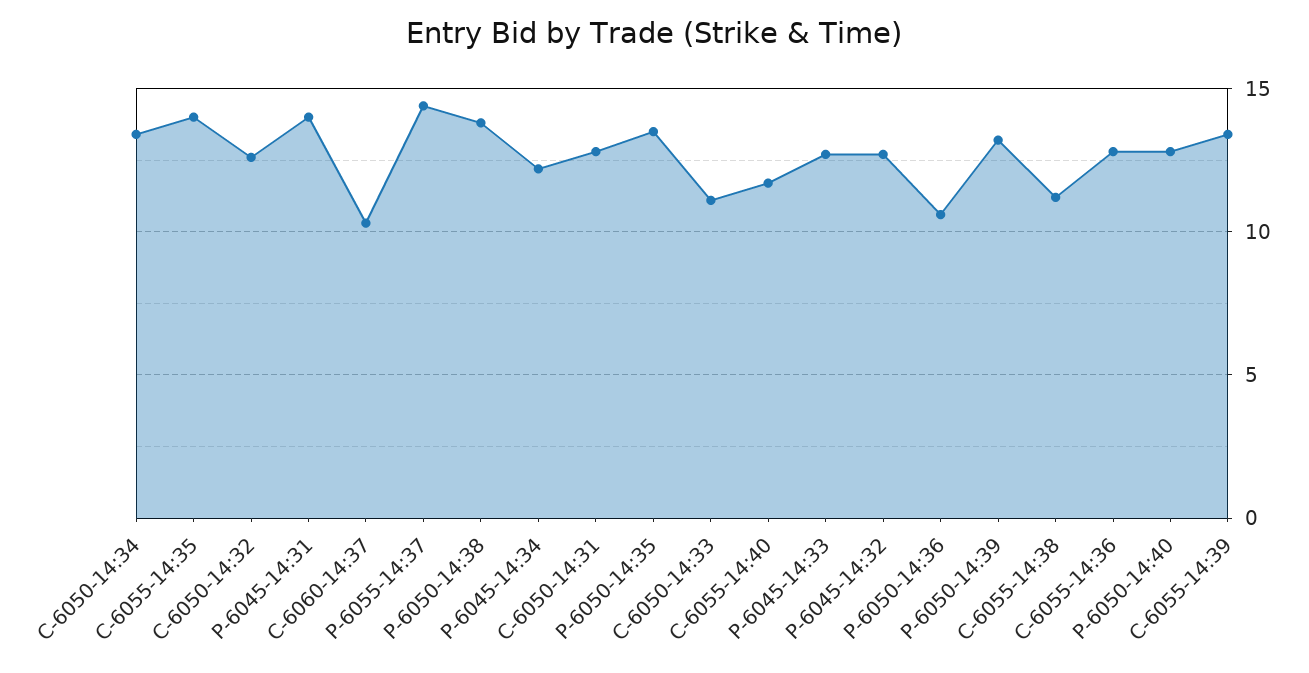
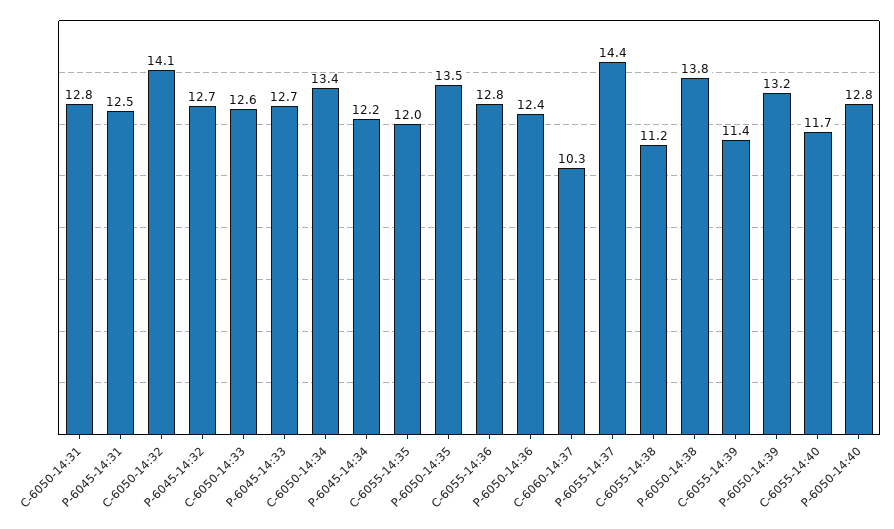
C-6055-14:35: 14 -> 12
C-6050-14:32: 12.5 -> 14.1
P-6045-14:31: 14 -> 12.5
C-6050-14:33: 11 -> 12.6
P-6050-14:36: 10.5 -> 12.4
C-6055-14:39: 13.5 -> 11.4

